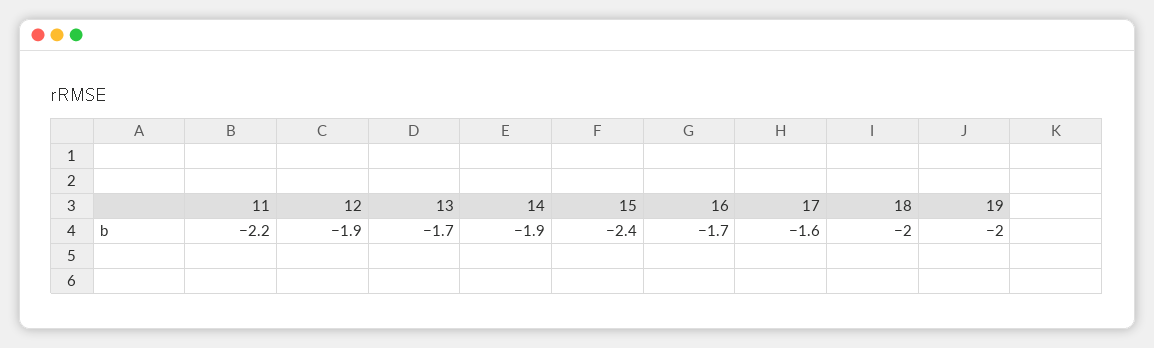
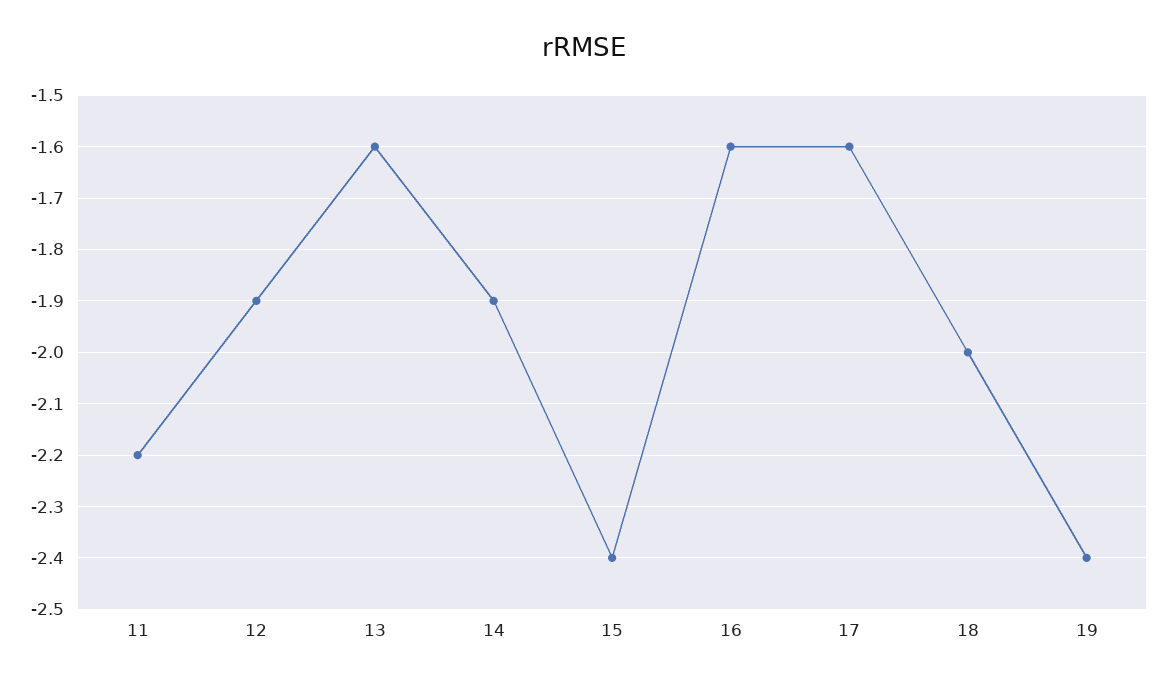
13: -1.7 -> -1.6
16: -1.7 -> -1.6
19: -2 -> -2.4

